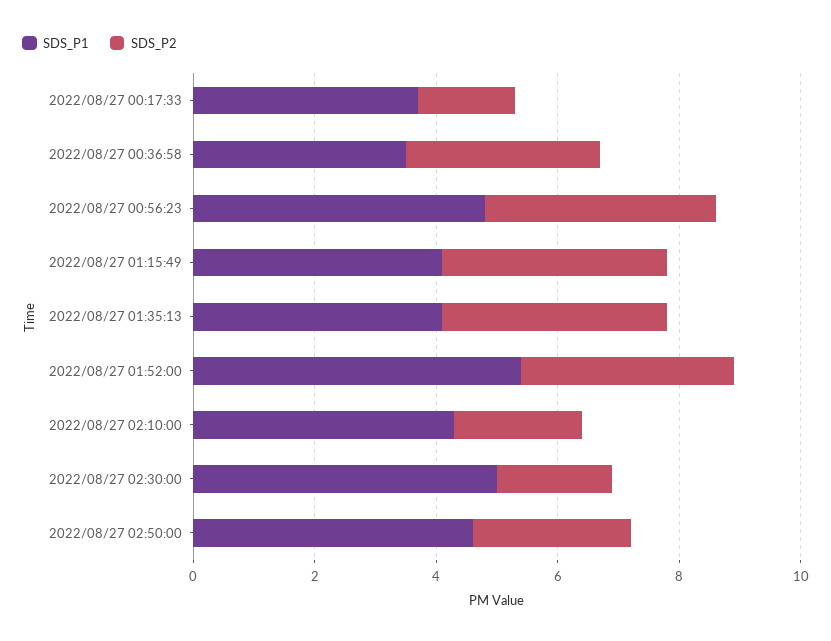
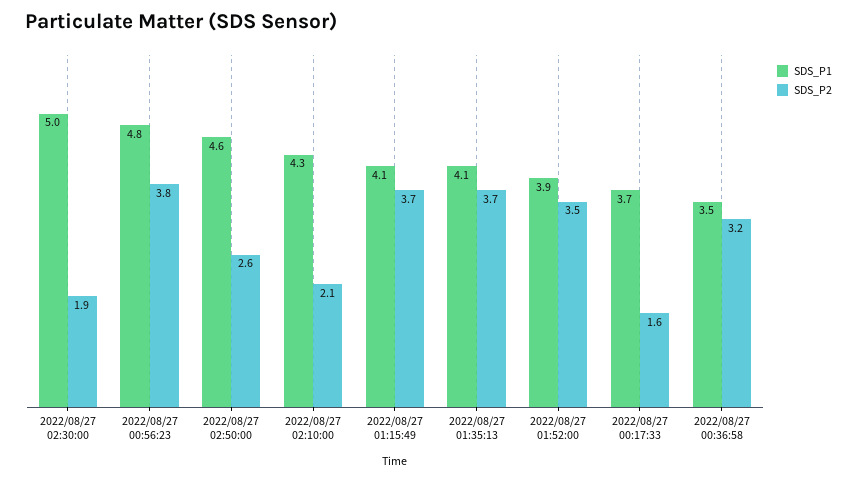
SDS_P1, 2022/08/27 01:52:00: 5.5 -> 3.9

